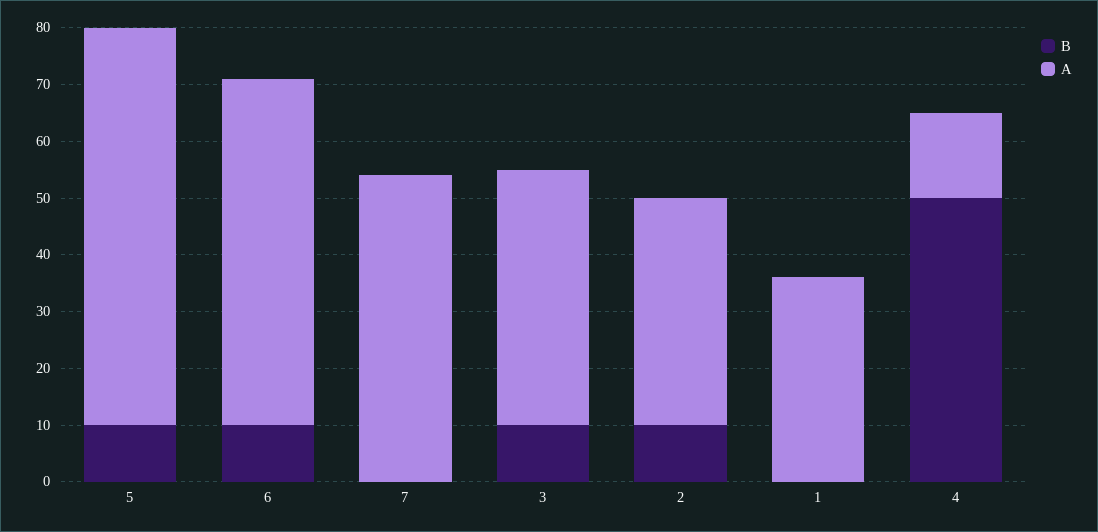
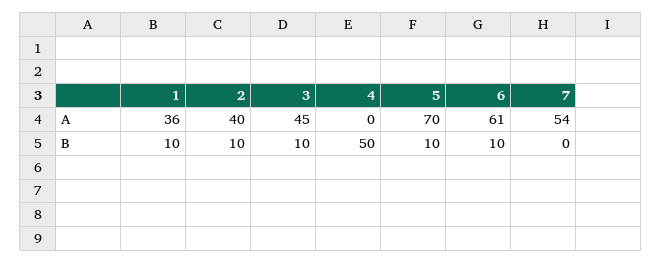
B, 1: 0 -> 10
A, 4: 15 -> 0

